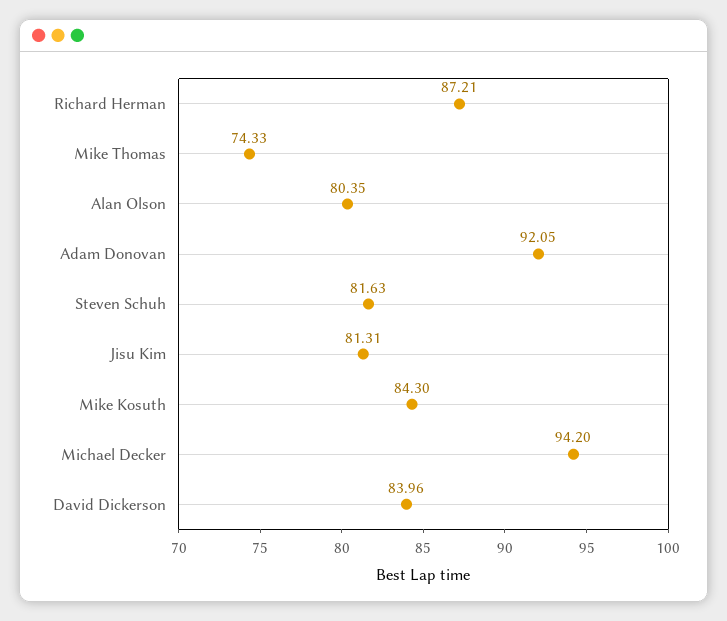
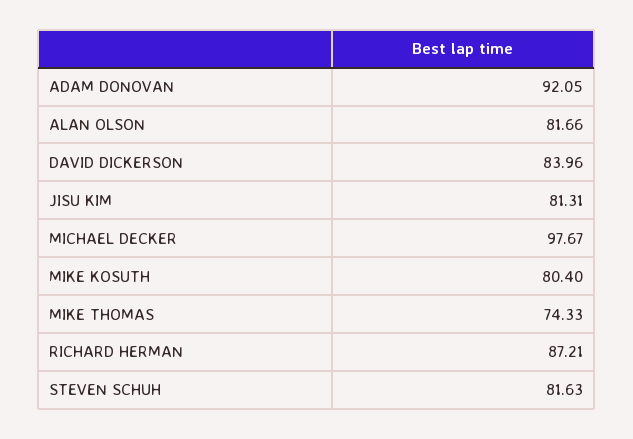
Alan Olson: 80.35 -> 81.66
Mike Kosuth: 84.3 -> 80.4
Michael Decker: 94.2 -> 97.67

